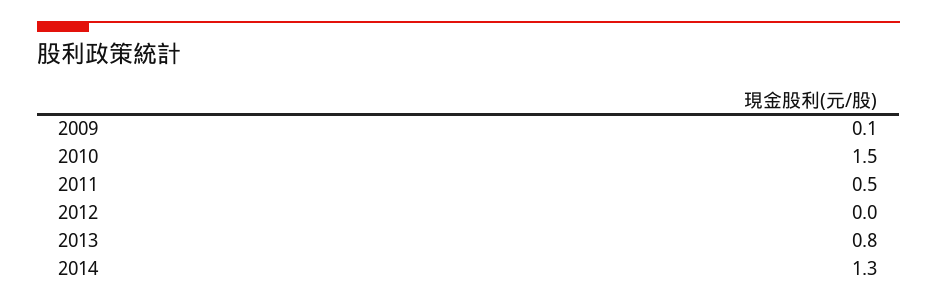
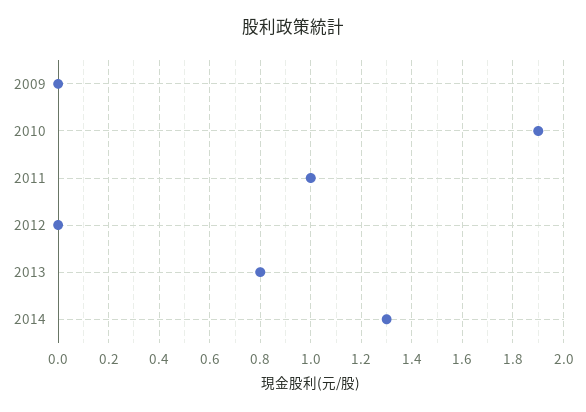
2009: 0.1 -> 0
2010: 1.5 -> 1.9
2011: 0.5 -> 1

